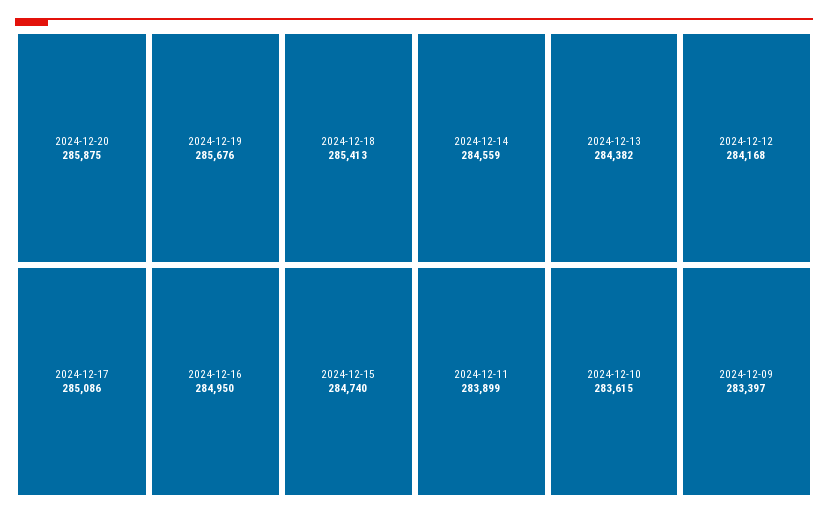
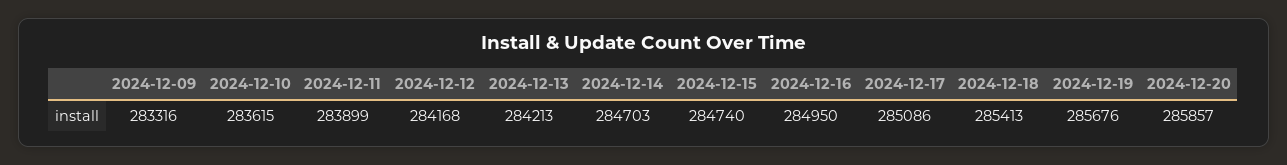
2024-12-20: 285875 -> 285857
2024-12-14: 284559 -> 284703
2024-12-13: 284382 -> 284213
2024-12-09: 283397 -> 283316

